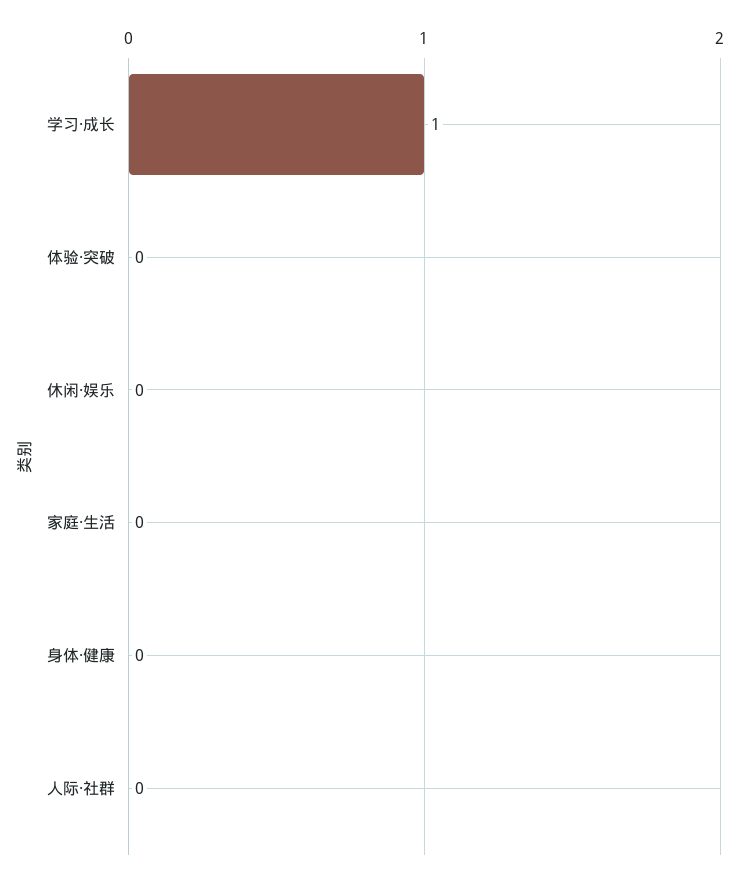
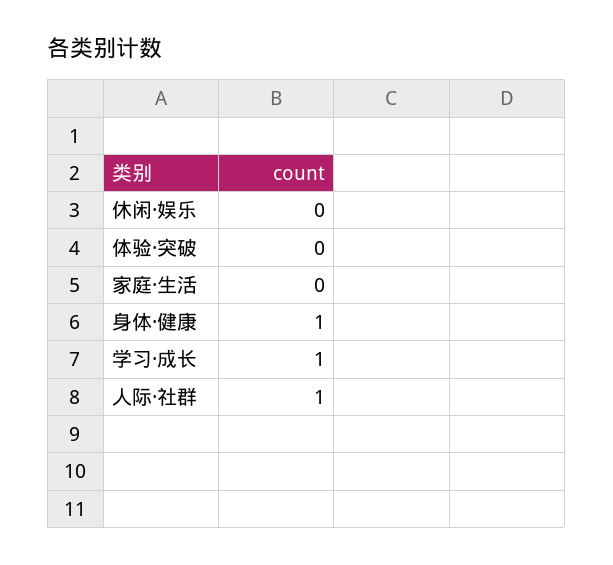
身体·健康: 0 -> 1
人际·社群: 0 -> 1

